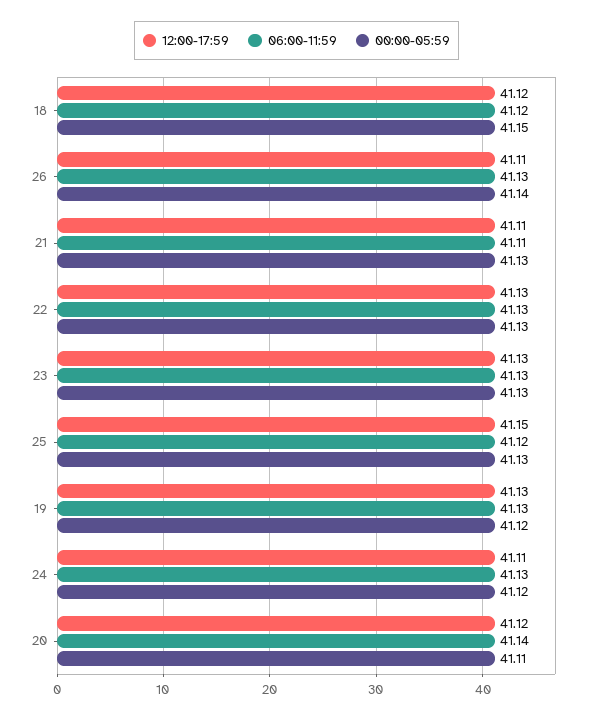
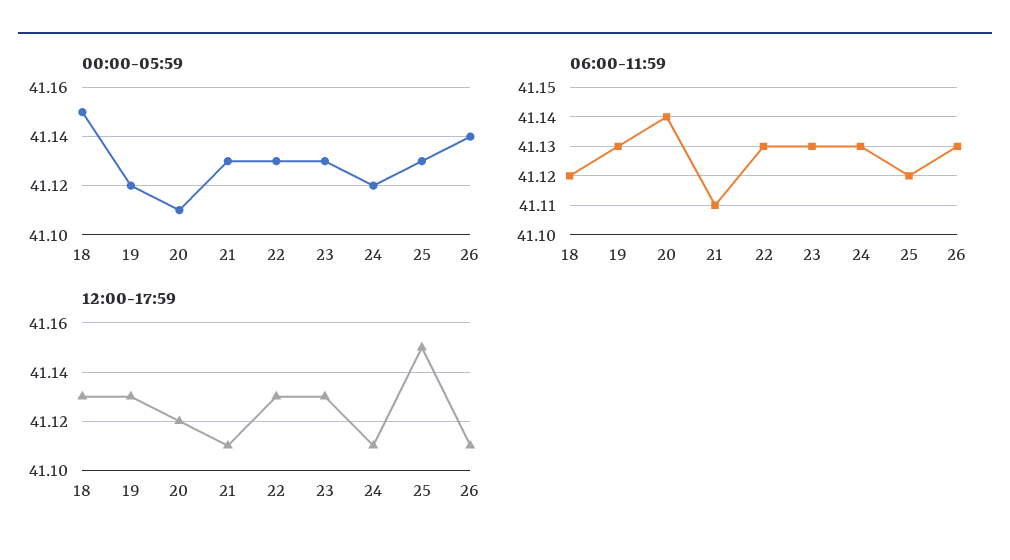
12:00-17:59, 18: 41.12 -> 41.13

